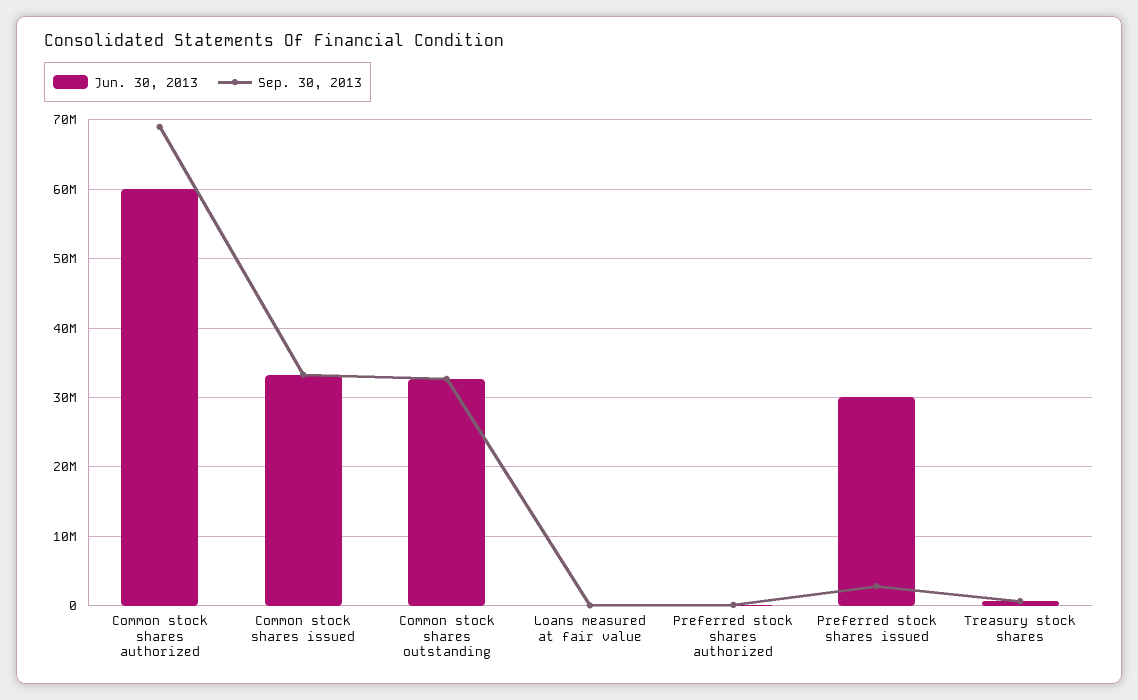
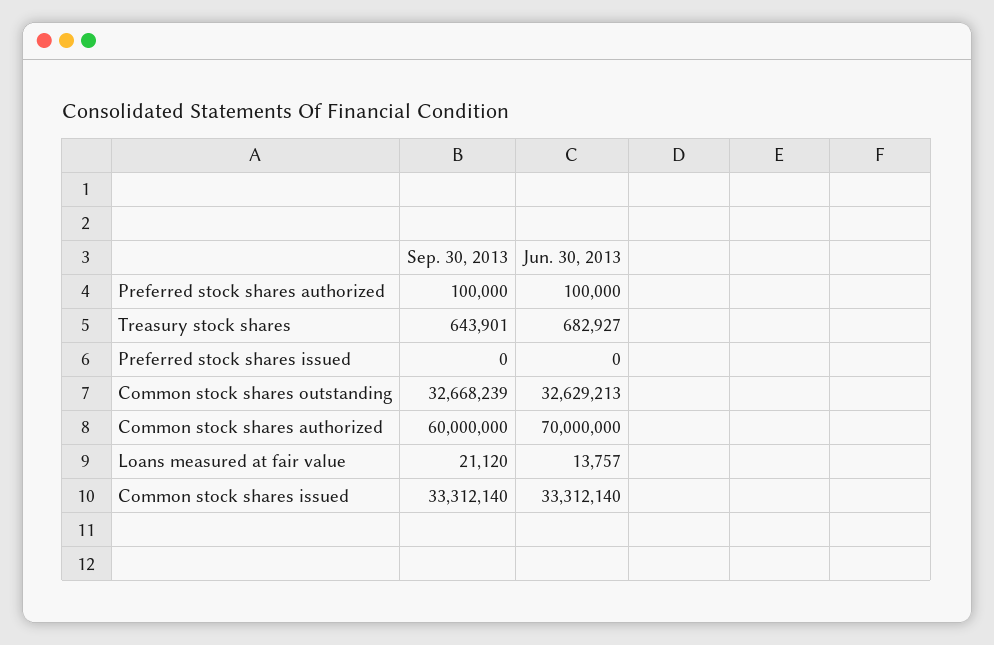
Jun. 30, 2013, Common stock shares authorized: 60000000 -> 70000000
Sep. 30, 2013, Common stock shares authorized: 69000000 -> 60000000
Jun. 30, 2013, Preferred stock shares issued: 30000000 -> 0
Sep. 30, 2013, Preferred stock shares issued: 3000000 -> 0

